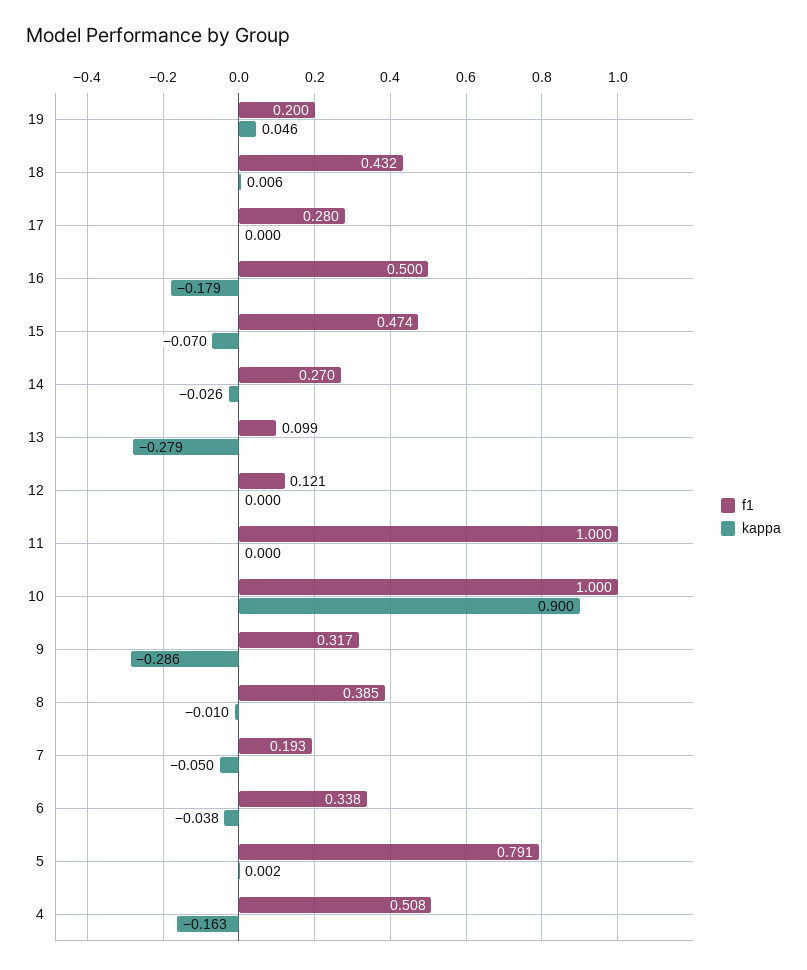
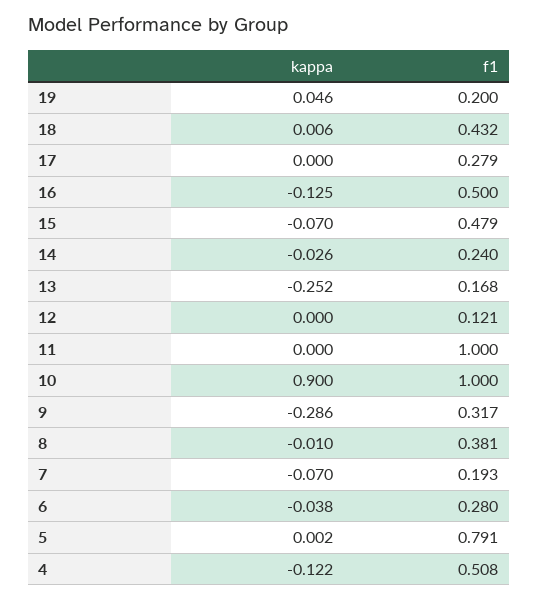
f1, 17: 0.28 -> 0.279
kappa, 16: -0.179 -> -0.125
f1, 15: 0.474 -> 0.479
f1, 14: 0.27 -> 0.24
f1, 13: 0.099 -> 0.168
kappa, 13: -0.279 -> -0.252
f1, 8: 0.385 -> 0.381
kappa, 7: -0.05 -> -0.07
f1, 6: 0.338 -> 0.28
kappa, 4: -0.163 -> -0.122

